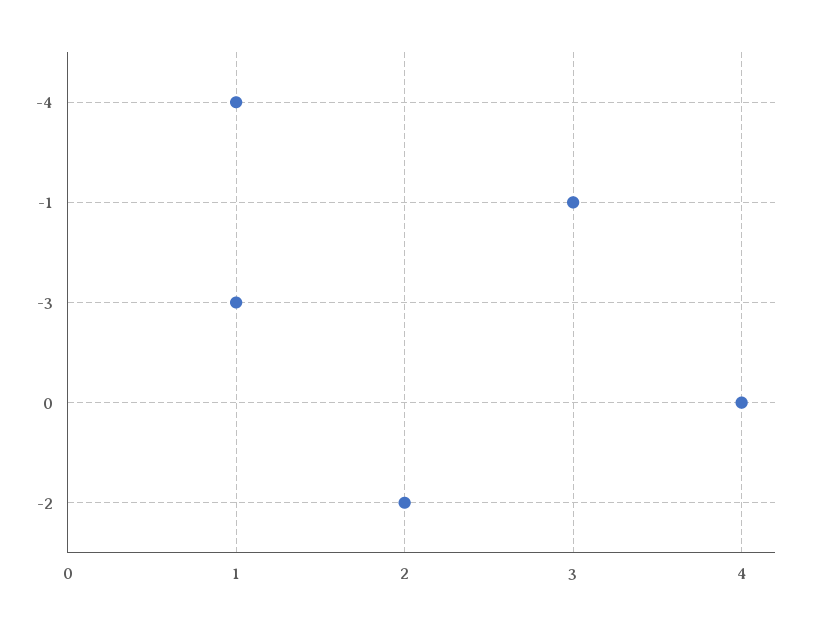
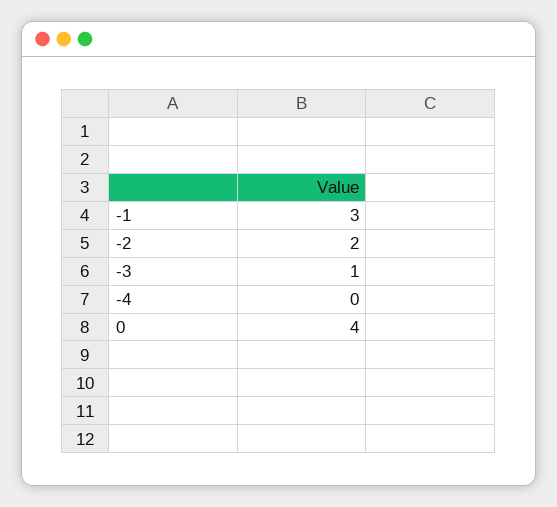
-4: 1 -> 0

